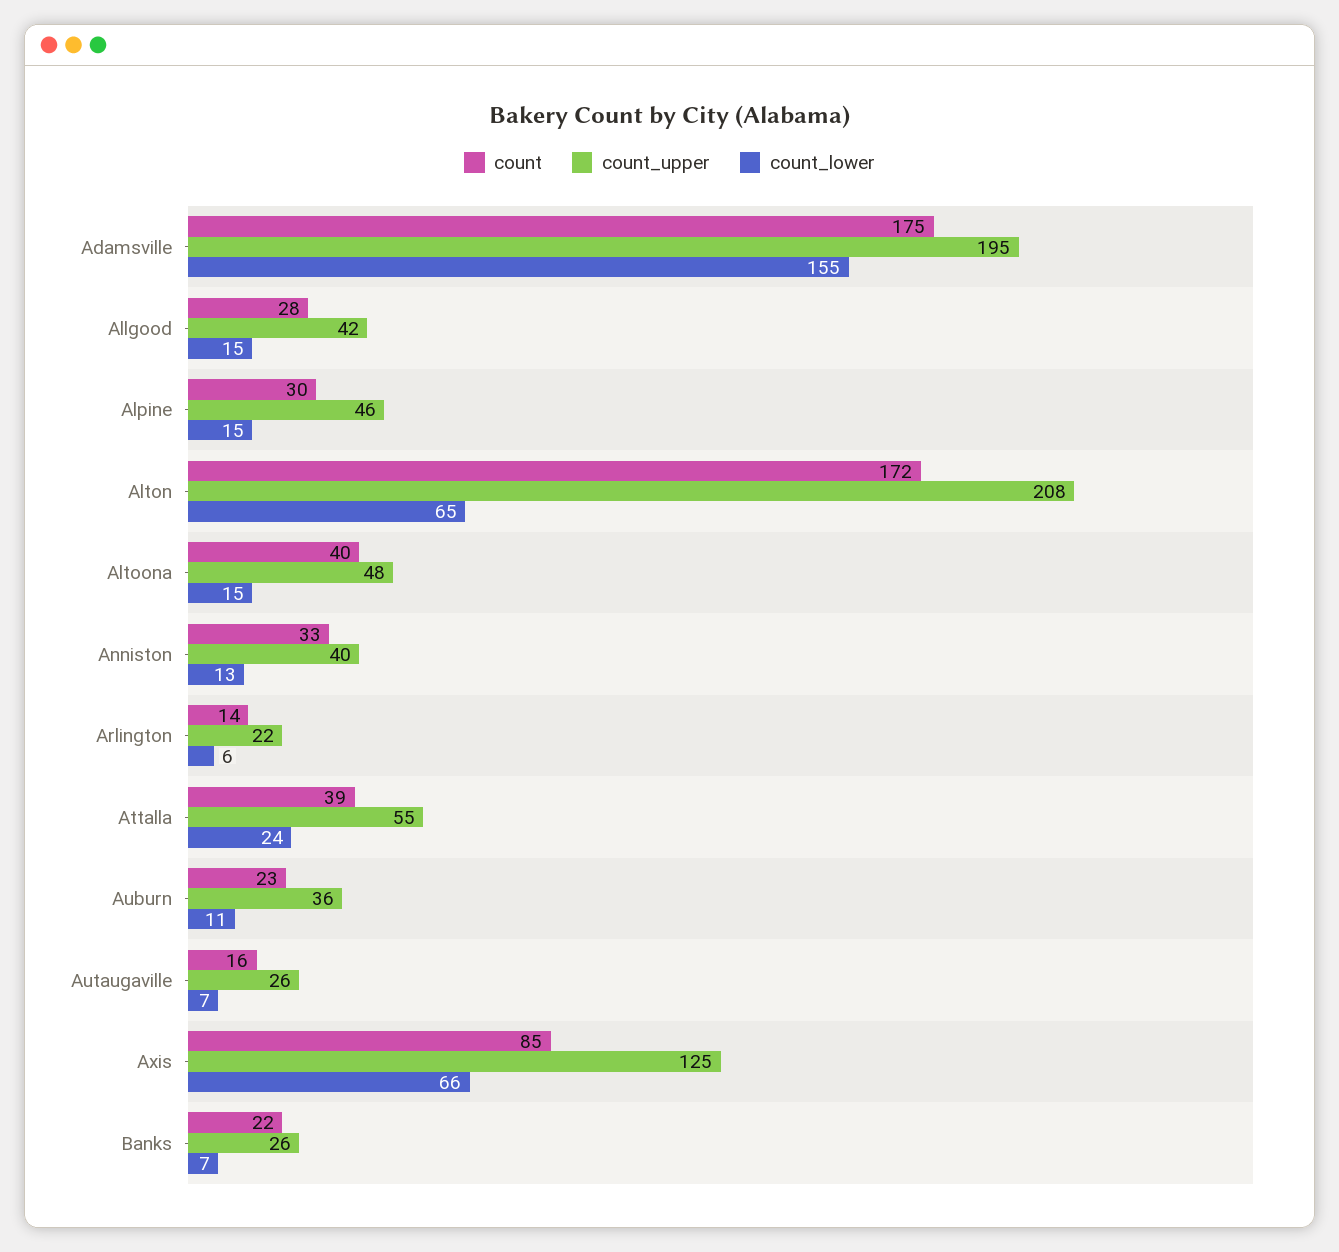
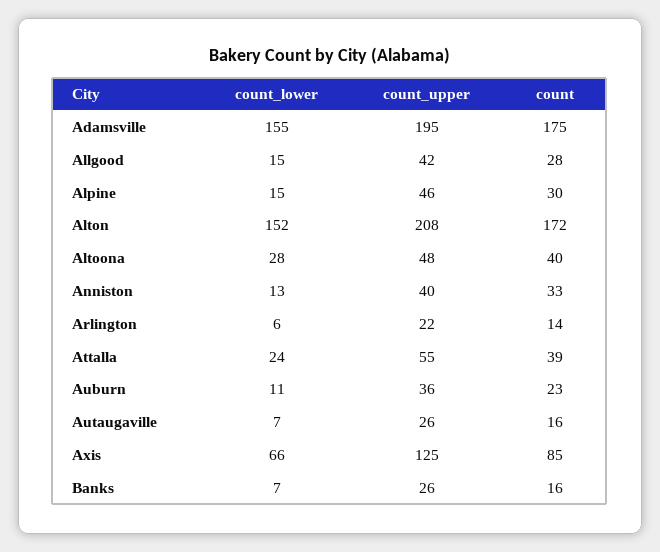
count_lower, Alton: 65 -> 152
count_lower, Altoona: 15 -> 28
count, Banks: 22 -> 16

